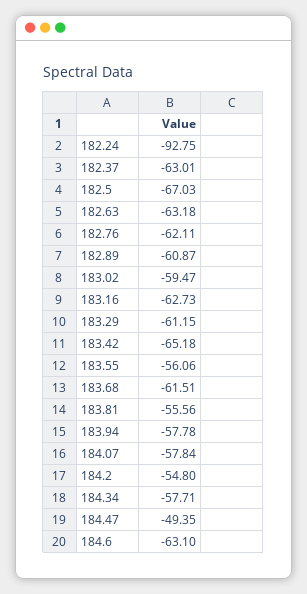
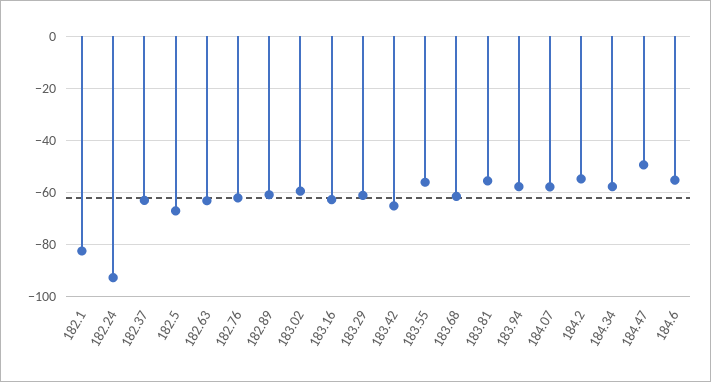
184.6: -63.1 -> -55
182.1: none -> -82.5

